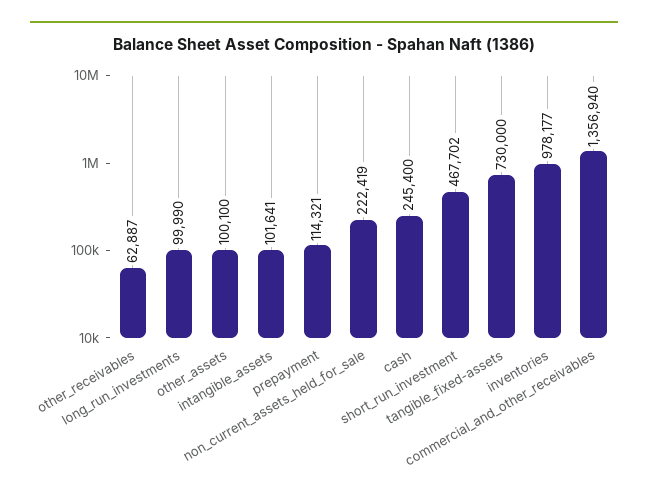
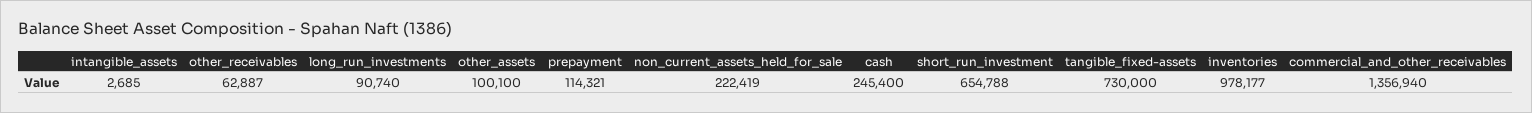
long_run_investments: 99990 -> 90740
intangible_assets: 101641 -> 2685
short_run_investment: 467702 -> 654788

